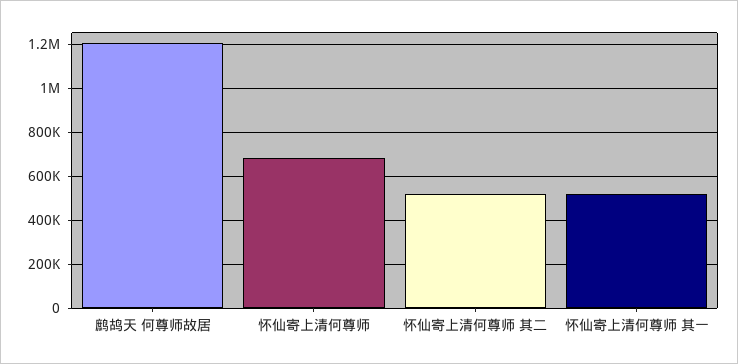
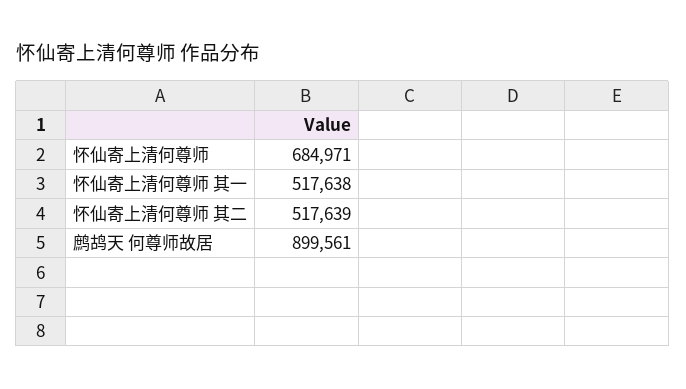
鹧鸪天 何尊师故居: 1200000 -> 899561

